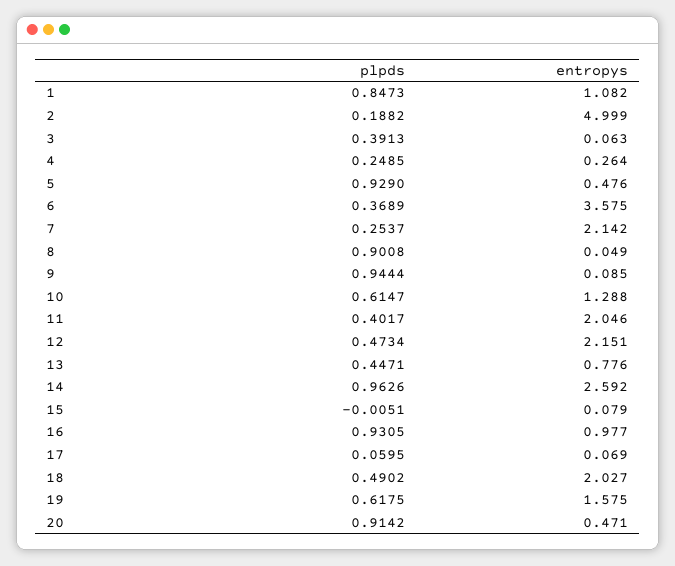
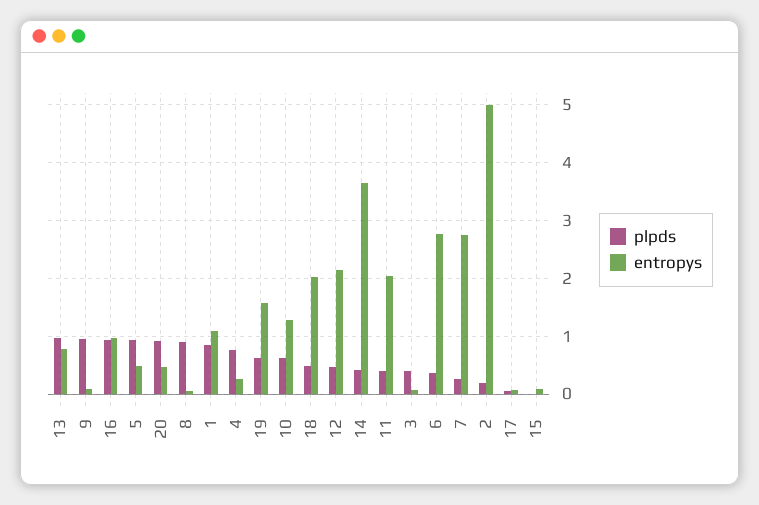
plpds, 4: 0.2485 -> 0.8
entropys, 6: 3.575 -> 2.8
entropys, 7: 2.142 -> 2.8
plpds, 13: 0.4471 -> 1
plpds, 14: 0.9626 -> 0.4
entropys, 14: 2.592 -> 3.6

